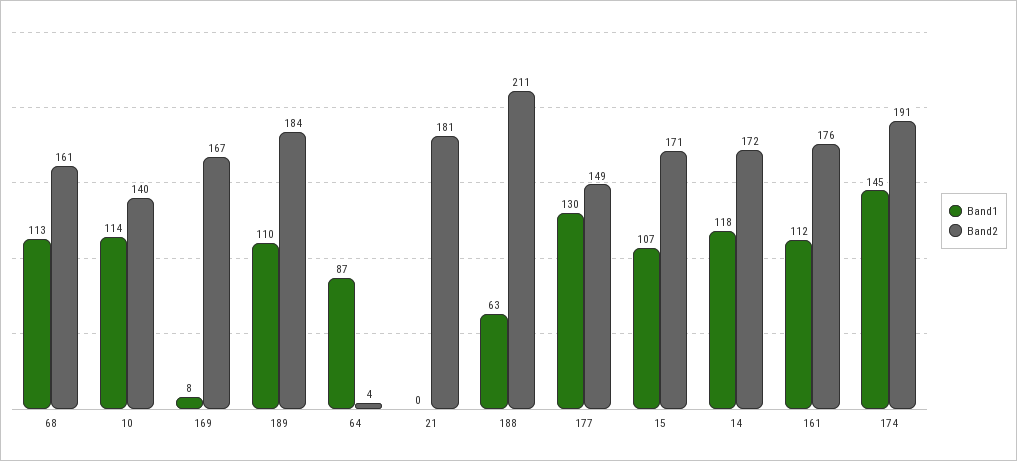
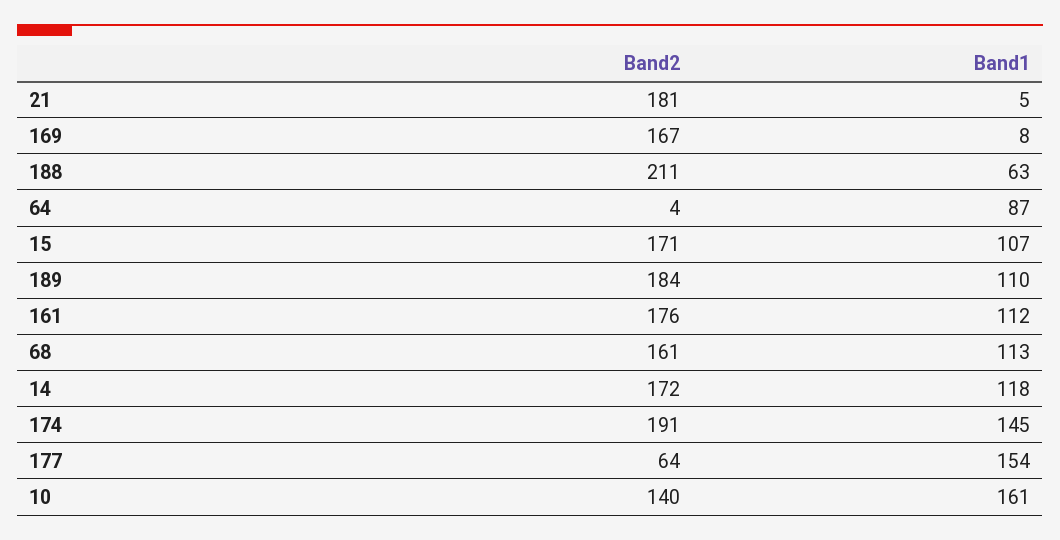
Band1, 10: 114 -> 161
Band1, 21: 0 -> 5
Band1, 177: 130 -> 154
Band2, 177: 149 -> 64

